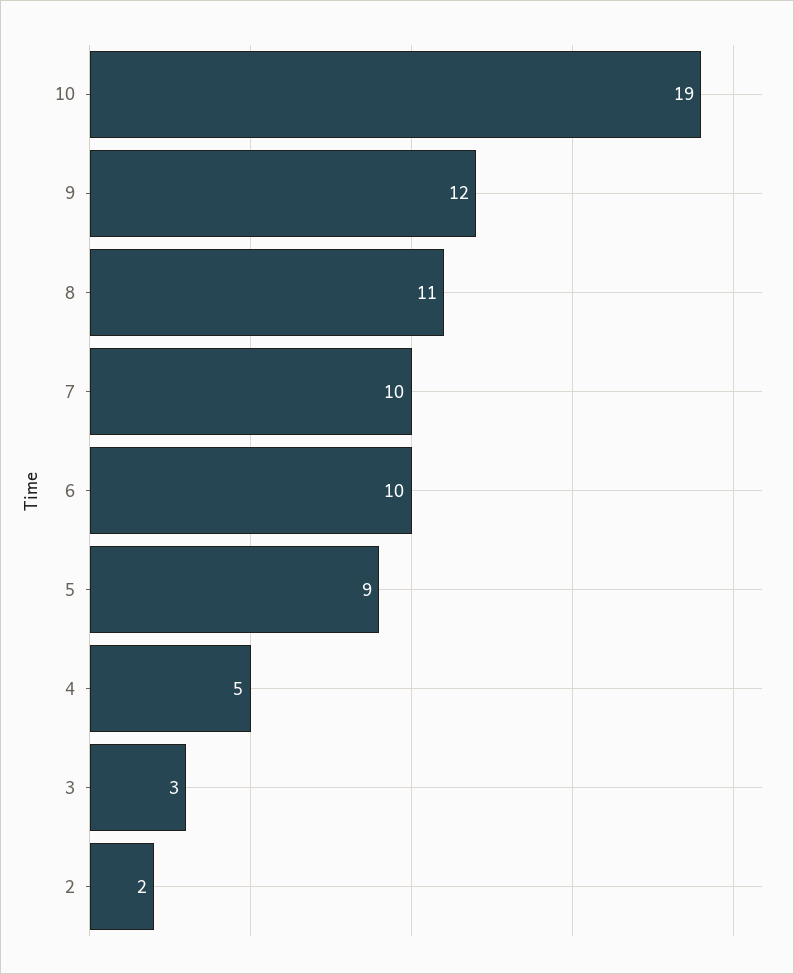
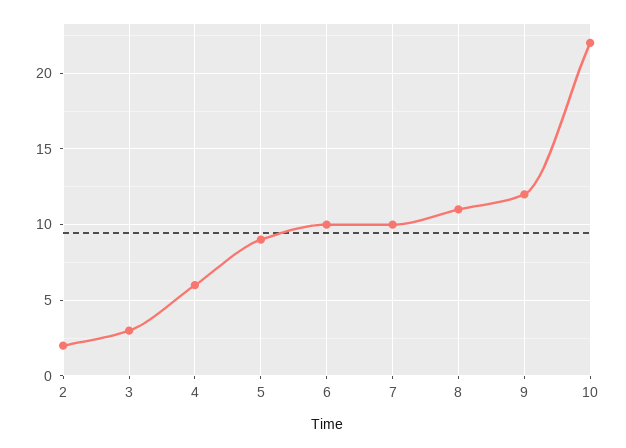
10: 19 -> 22
4: 5 -> 6

